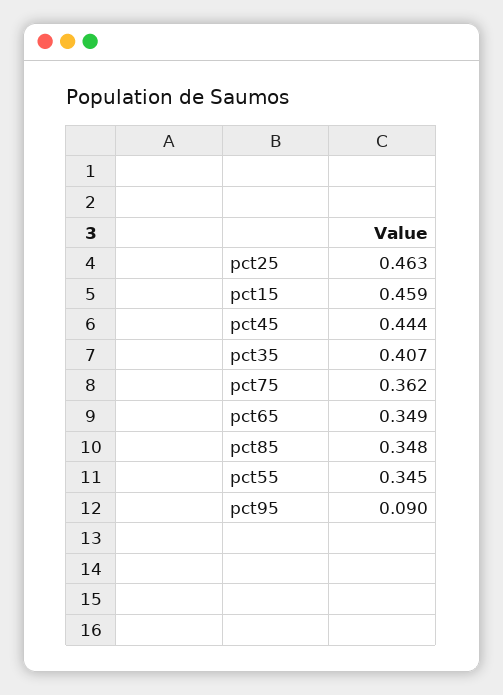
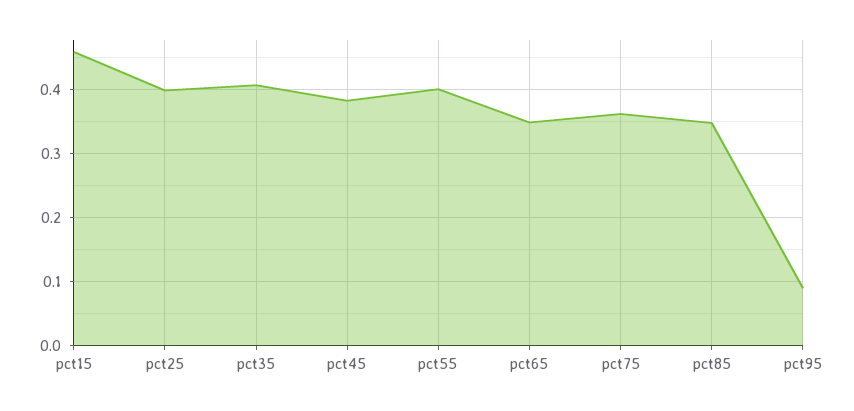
pct25: 0.463 -> 0.4
pct45: 0.444 -> 0.38
pct55: 0.345 -> 0.4

